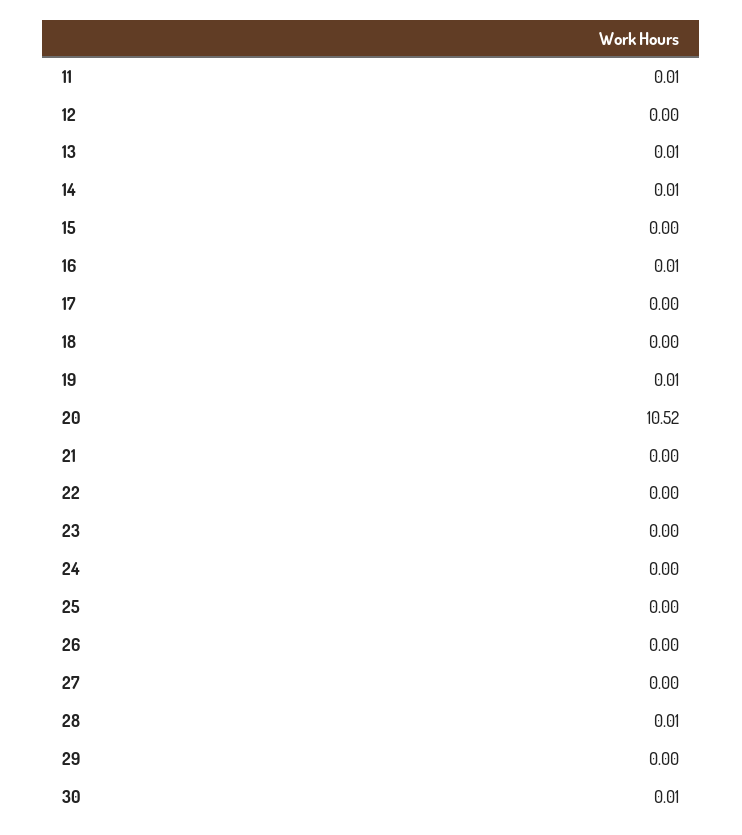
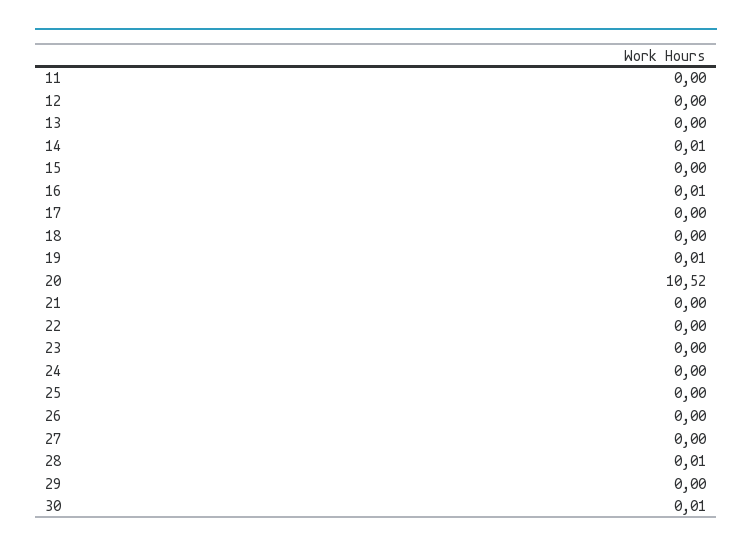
11: 0.01 -> 0
13: 0.01 -> 0

